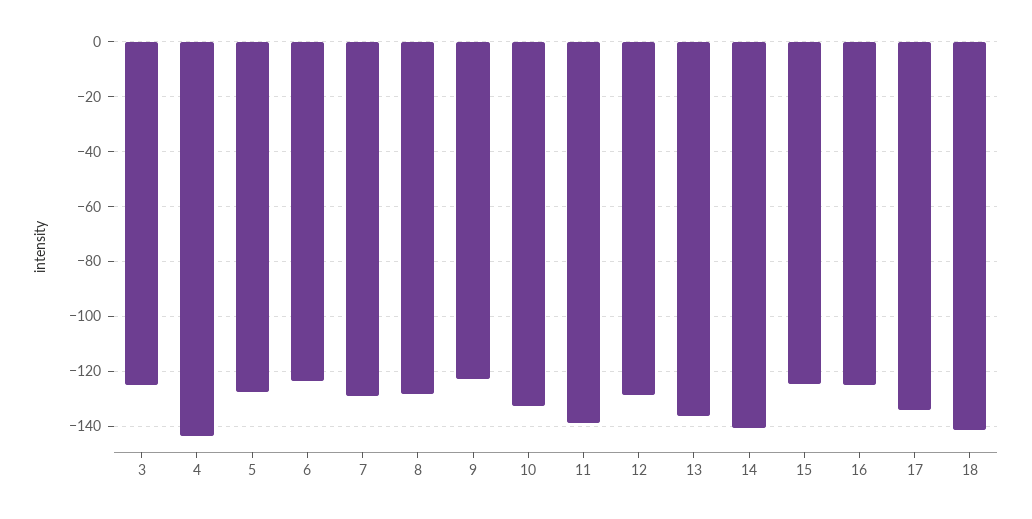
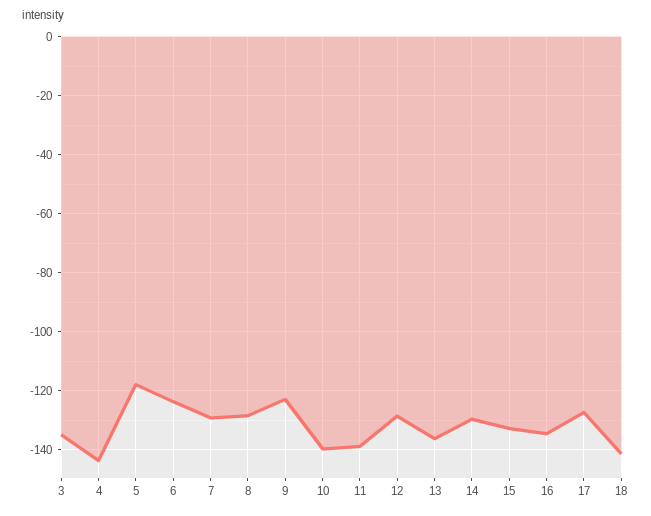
3: -125 -> -135
5: -127.5 -> -117.5
10: -132.5 -> -140
14: -140 -> -130
15: -125 -> -132.5
16: -125 -> -135
17: -135 -> -127.5

